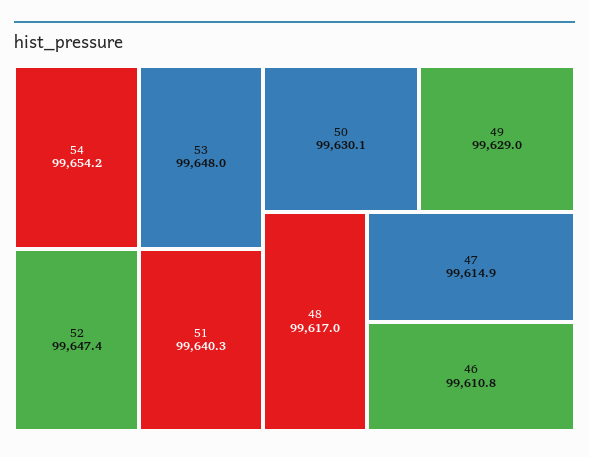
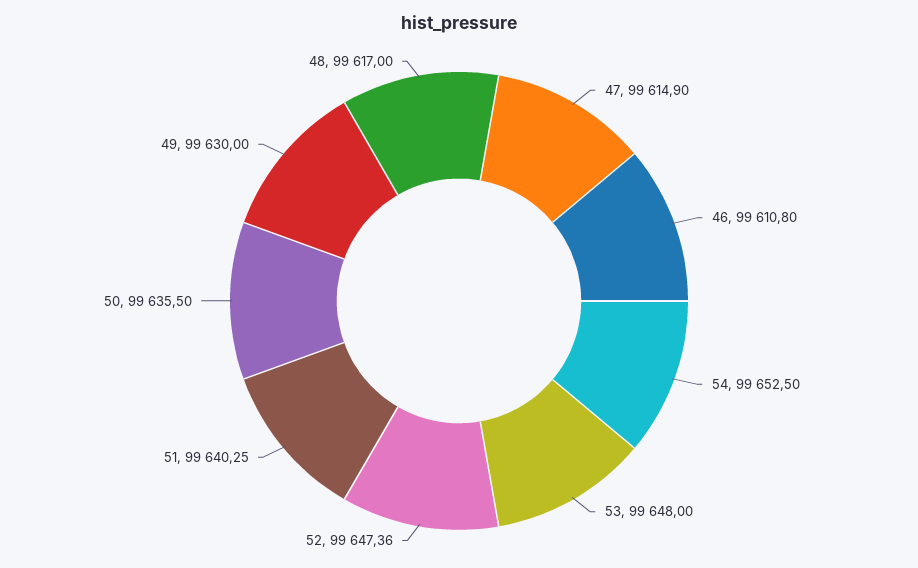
54: 99654.2 -> 99652.5
50: 99630.1 -> 99635.5
49: 99629 -> 99630

